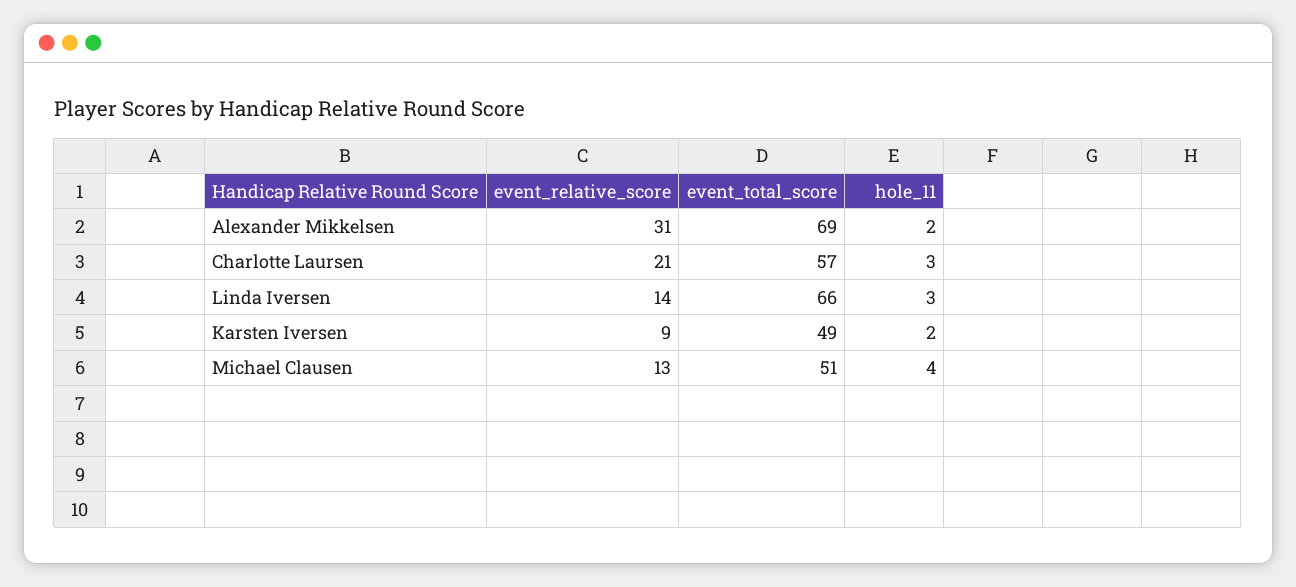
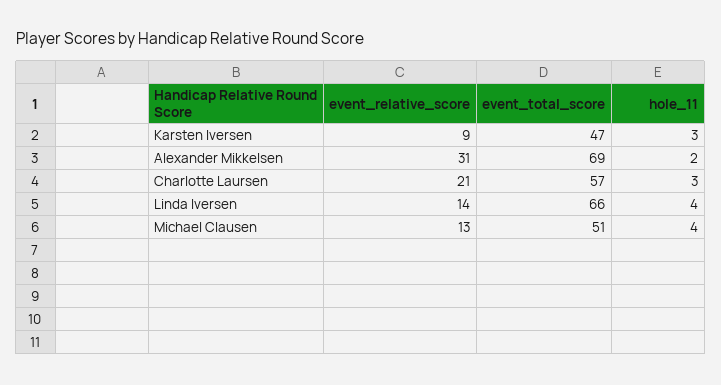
hole_11, Linda Iversen: 3 -> 4
event_total_score, Karsten Iversen: 49 -> 47
hole_11, Karsten Iversen: 2 -> 3

